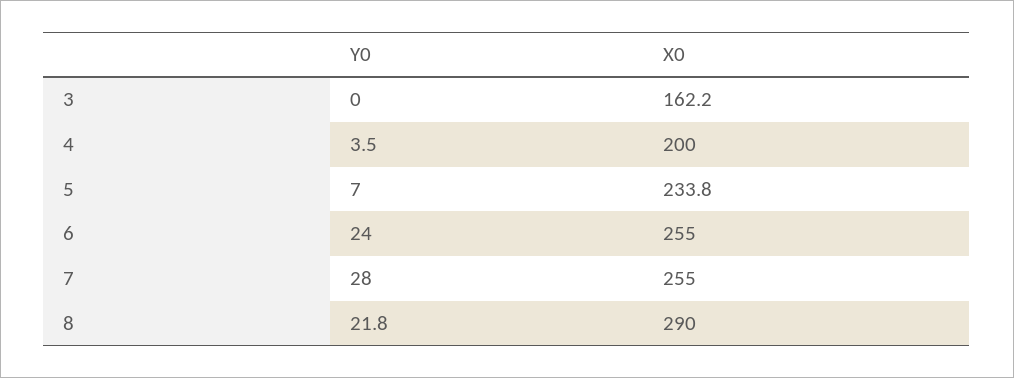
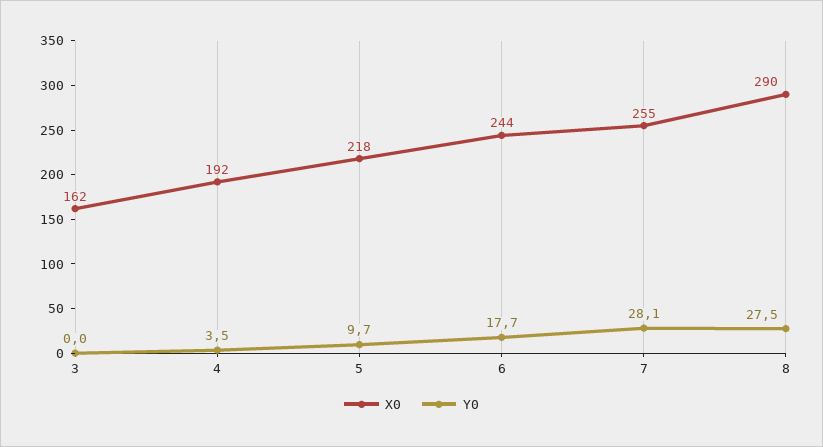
X0, 4: 200 -> 192
Y0, 5: 7 -> 9.7
X0, 5: 233.8 -> 218
Y0, 6: 24 -> 17.7
X0, 6: 255 -> 244
Y0, 7: 28 -> 28.1
Y0, 8: 21.8 -> 27.5

